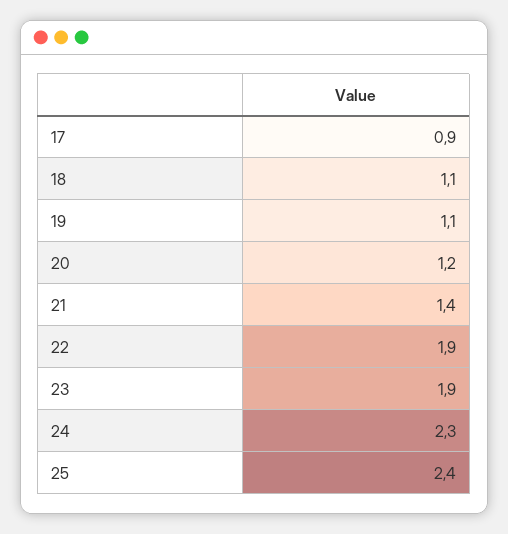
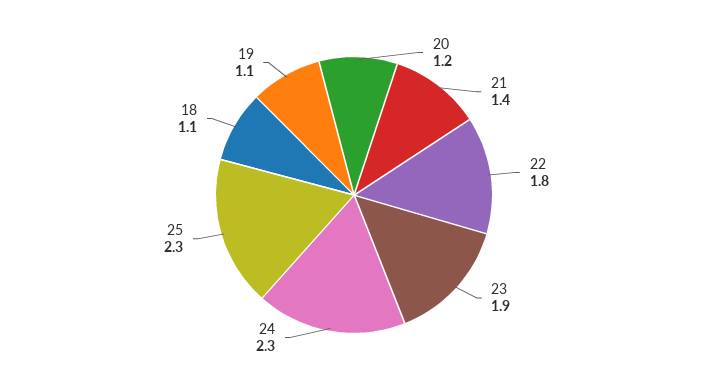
17: 0.9 -> none
22: 1.9 -> 1.8
25: 2.4 -> 2.3

